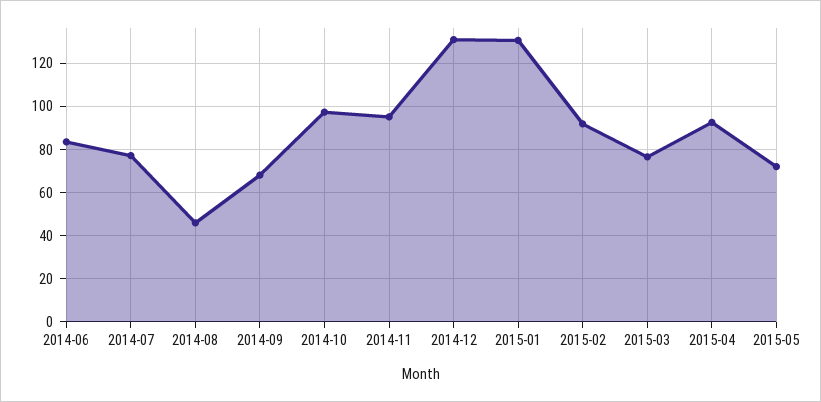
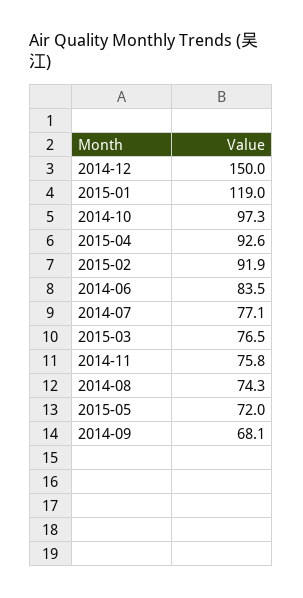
2014-08: 45 -> 74.3
2014-11: 95 -> 75.8
2014-12: 130 -> 150
2015-01: 130 -> 119

